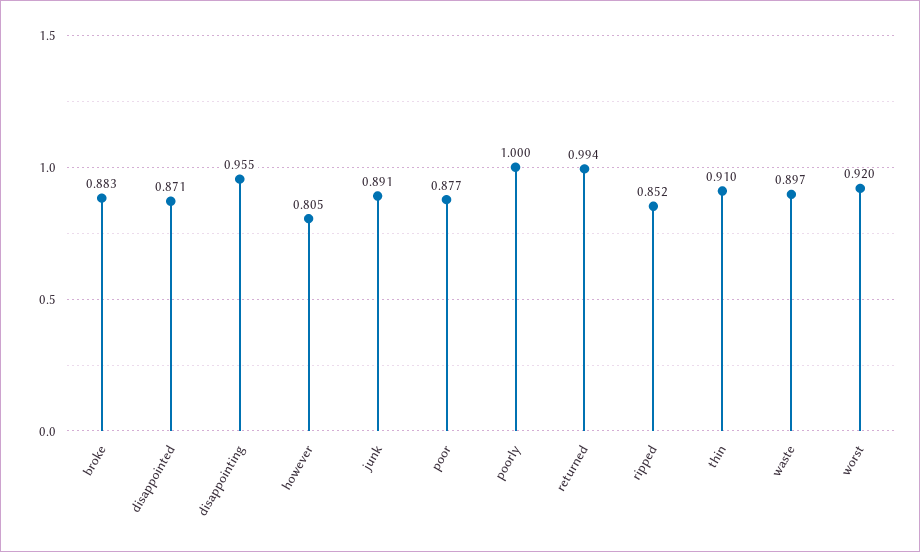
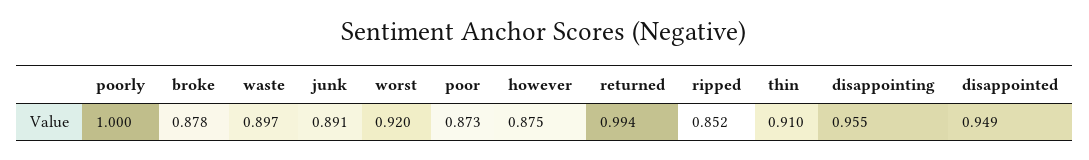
broke: 0.883 -> 0.878
disappointed: 0.871 -> 0.949
however: 0.805 -> 0.875
poor: 0.877 -> 0.873

